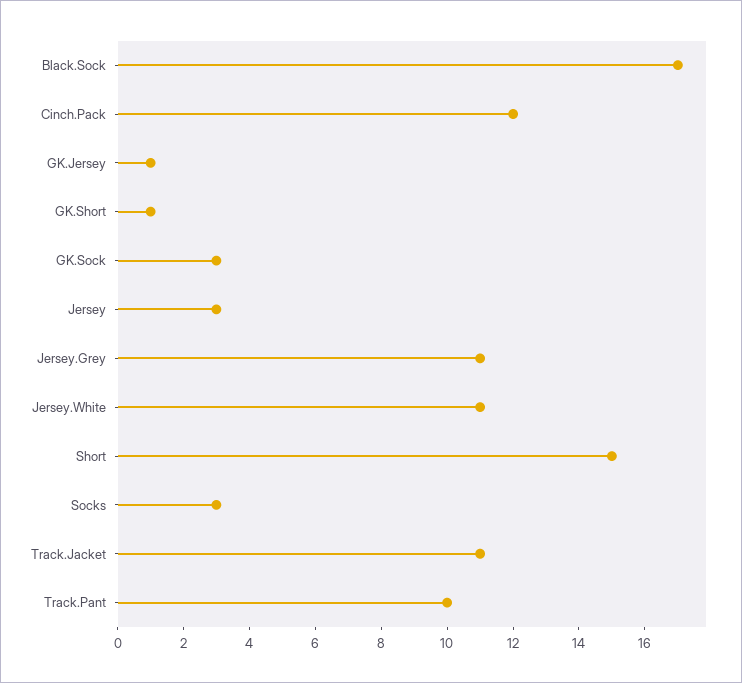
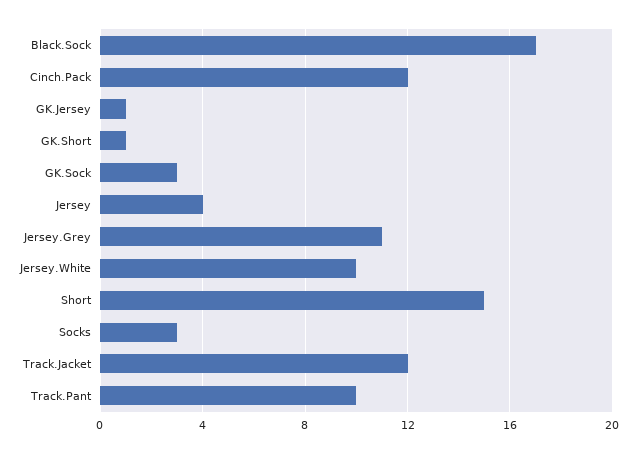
Jersey: 3 -> 4
Jersey.White: 11 -> 10
Track.Jacket: 11 -> 12

